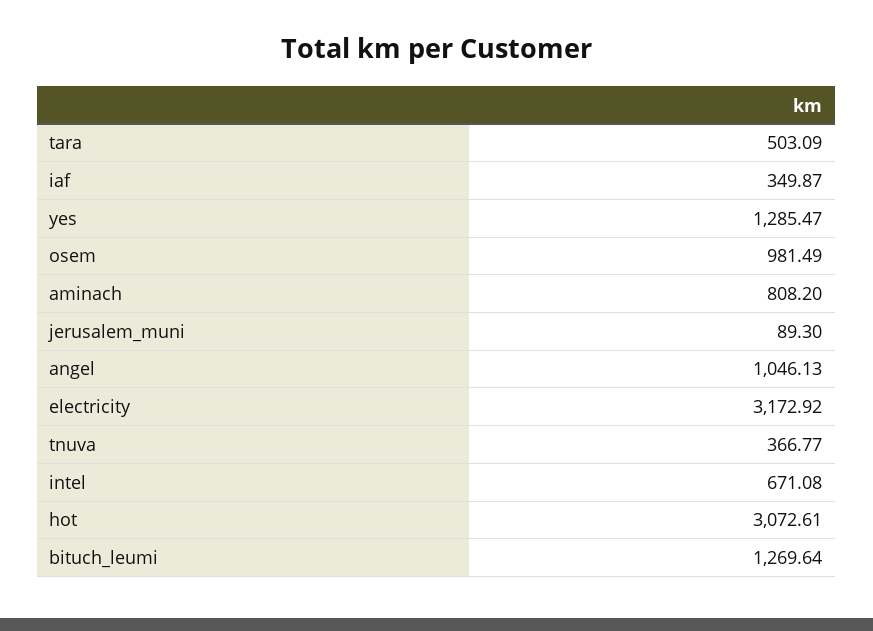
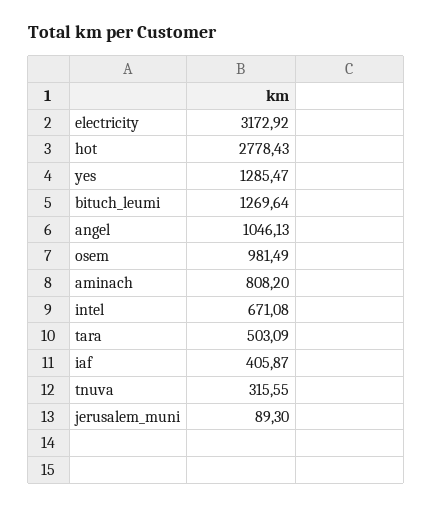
iaf: 349.87 -> 405.87
tnuva: 366.77 -> 315.55
hot: 3072.61 -> 2778.43

